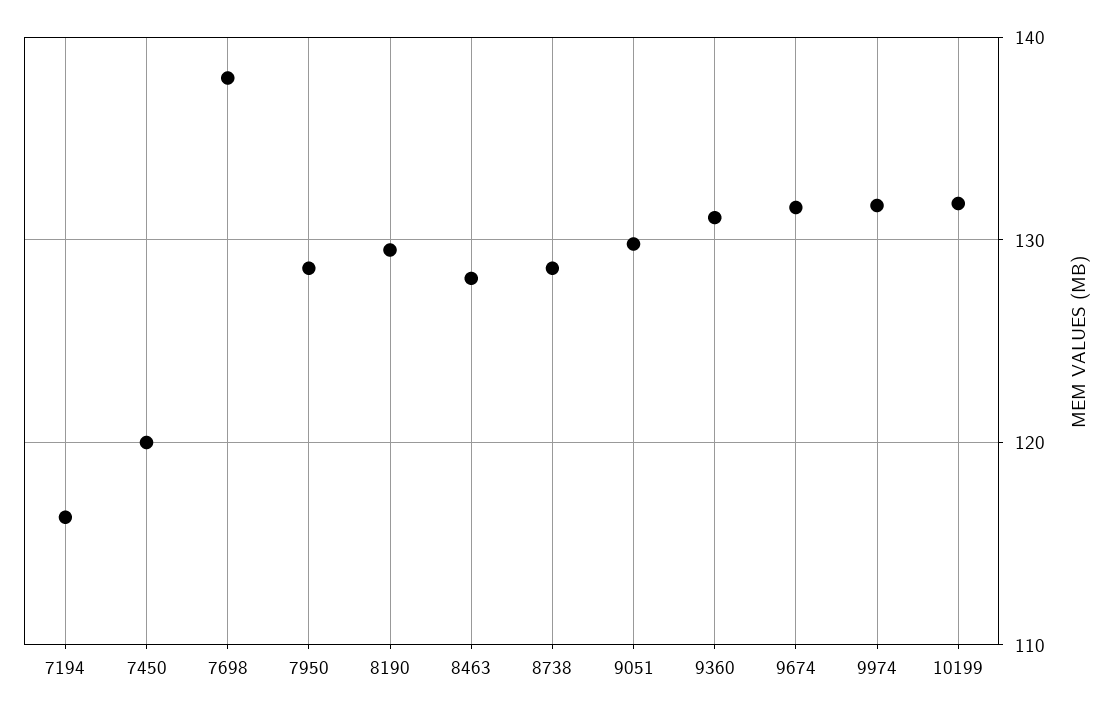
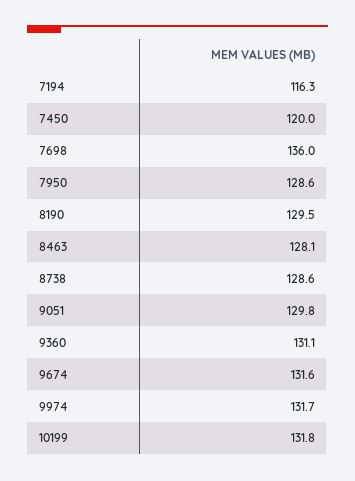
7698: 138 -> 136

